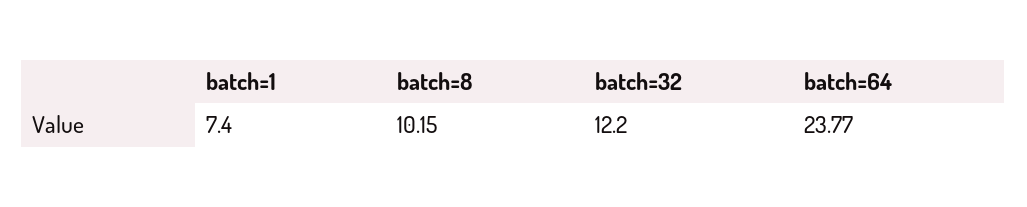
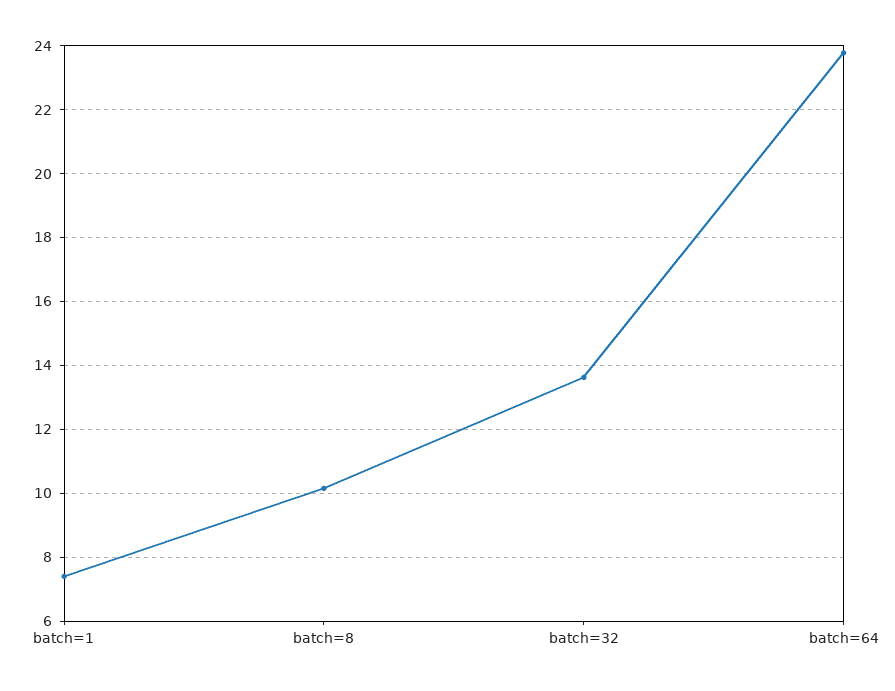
batch=32: 12.2 -> 13.6

